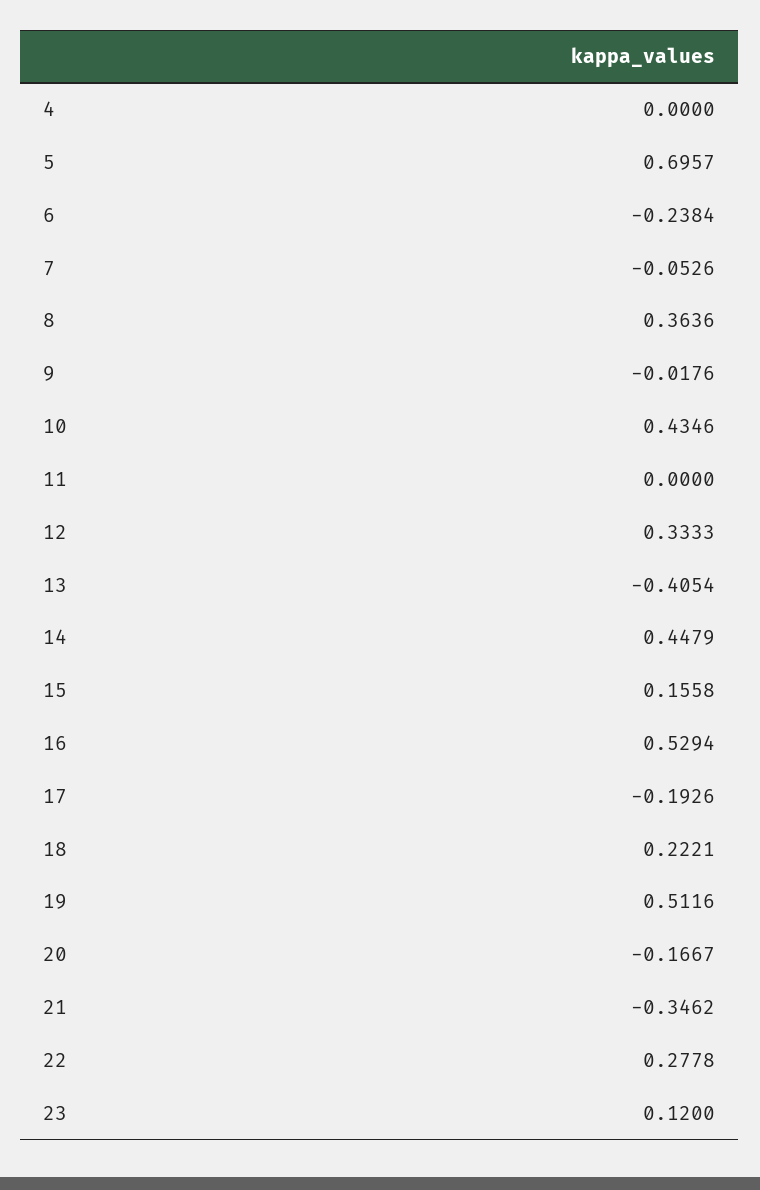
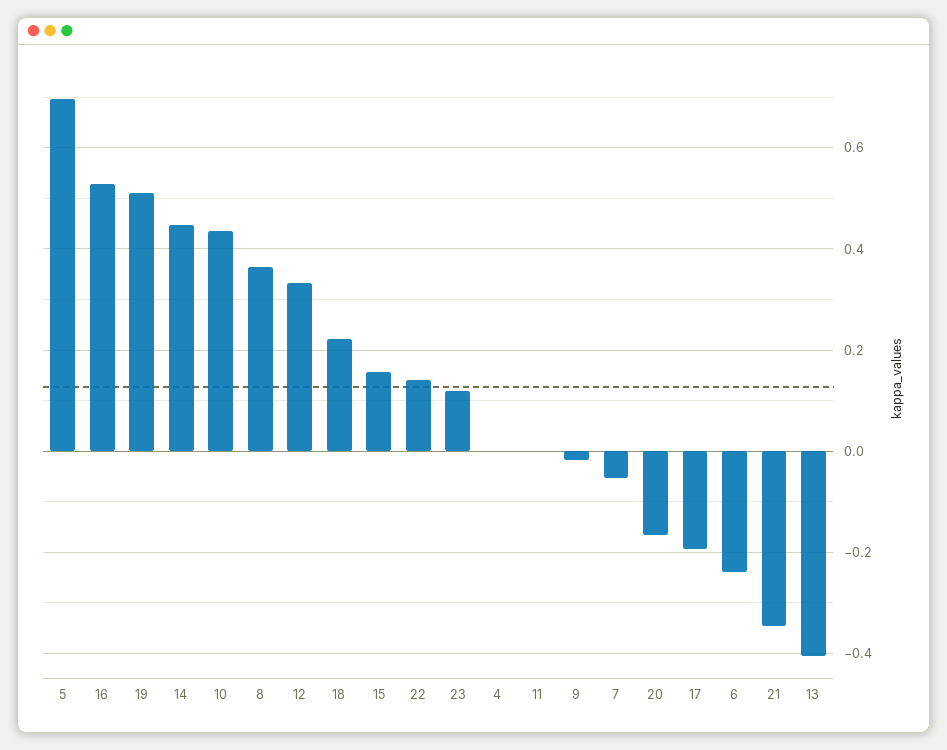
22: 0.2778 -> 0.14

